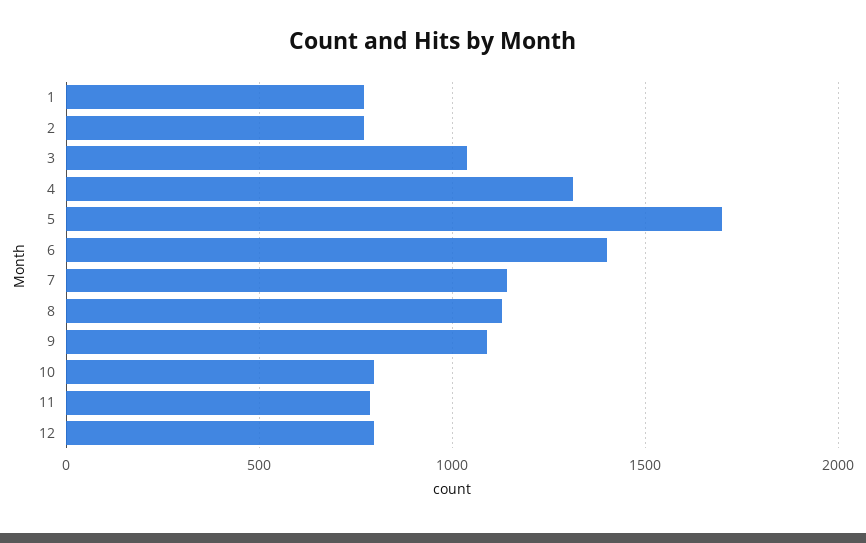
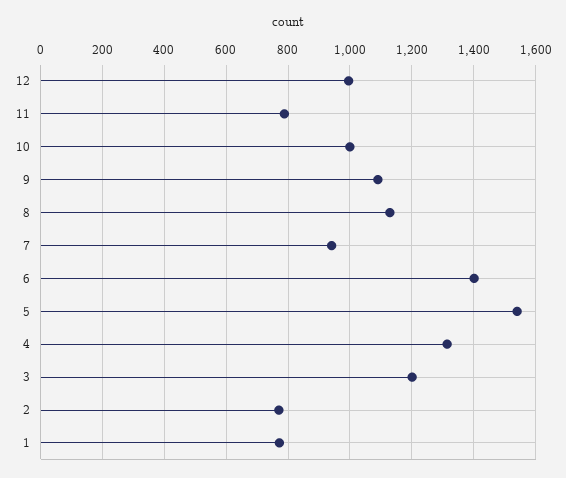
3: 1050 -> 1200
5: 1700 -> 1540
7: 1150 -> 940
10: 800 -> 1000
12: 800 -> 1000

